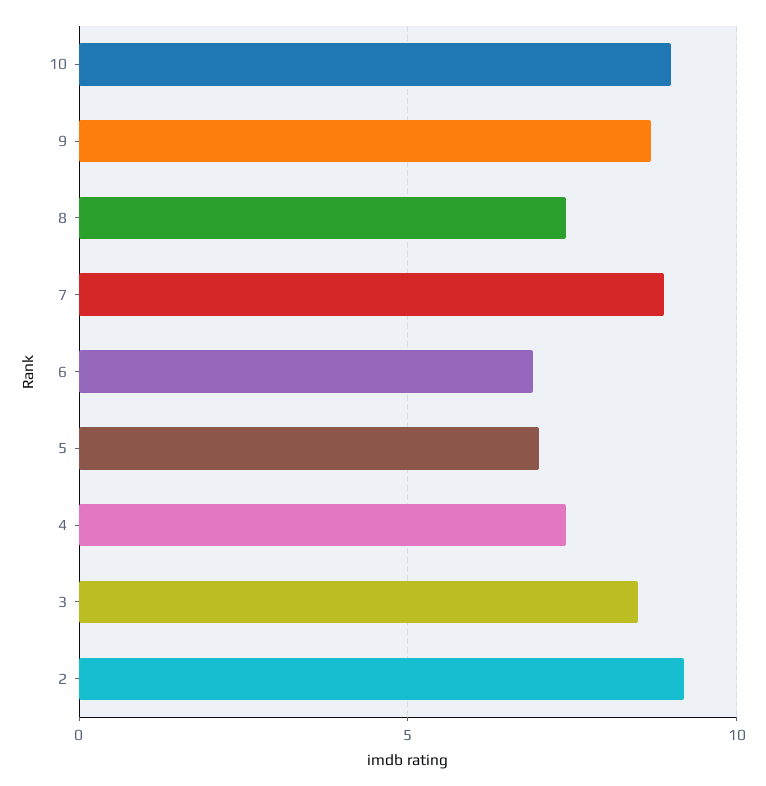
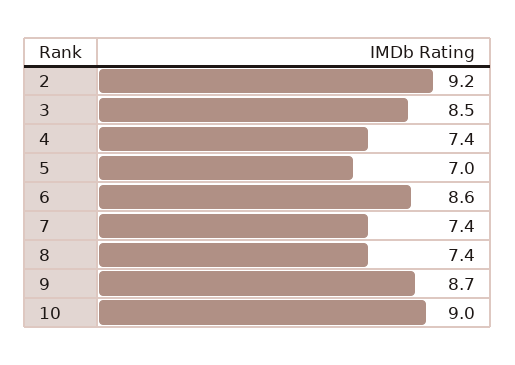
7: 9 -> 7.4
6: 7 -> 8.6

